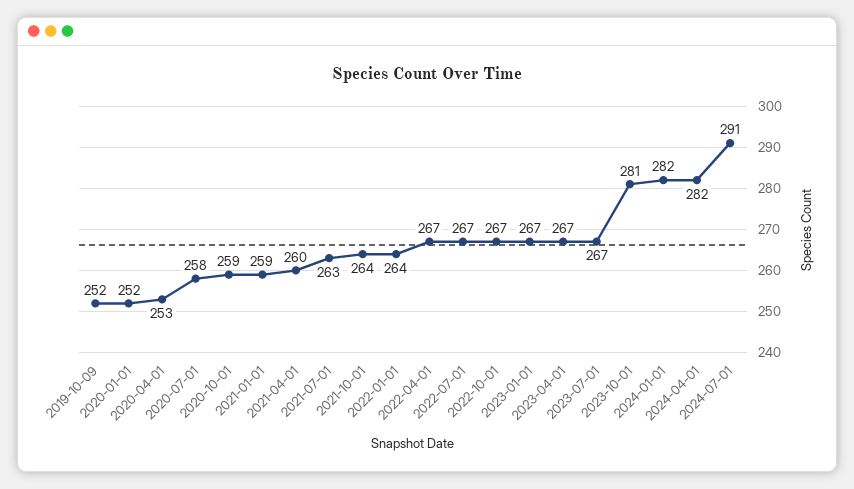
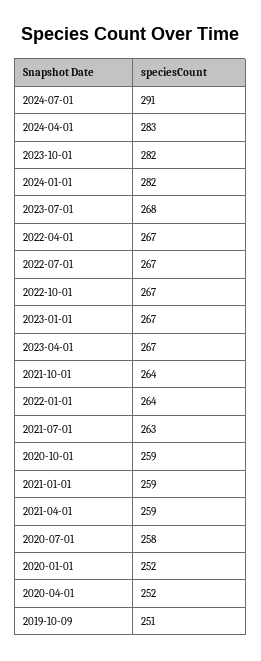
2019-10-09: 252 -> 251
2020-04-01: 253 -> 252
2021-04-01: 260 -> 259
2023-07-01: 267 -> 268
2023-10-01: 281 -> 282
2024-04-01: 282 -> 283

